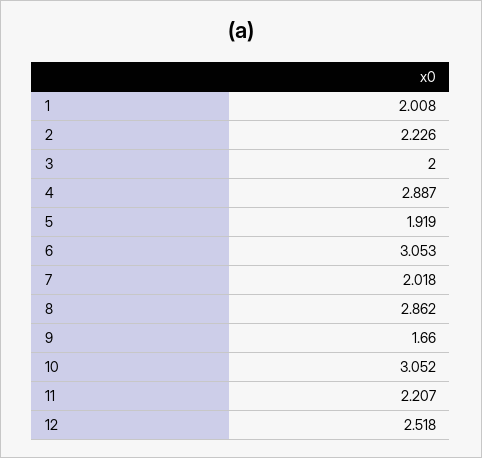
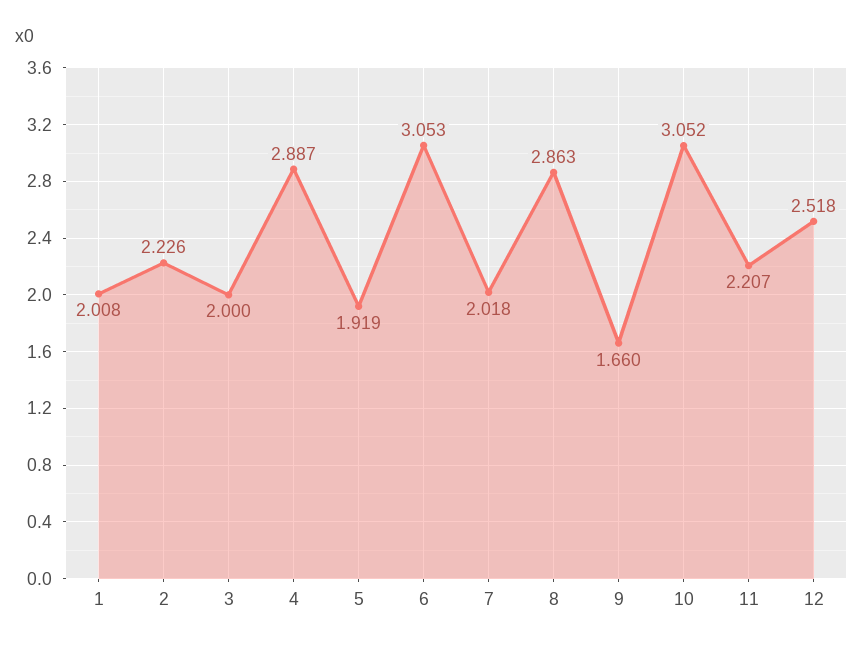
8: 2.862 -> 2.863

